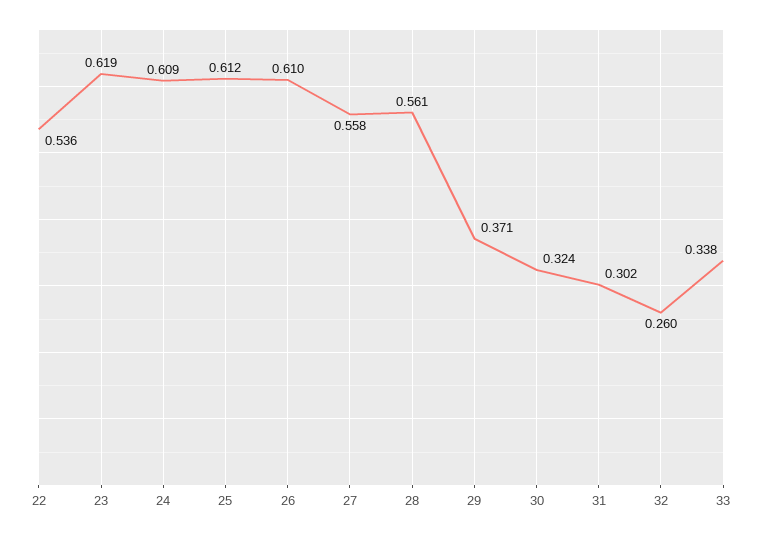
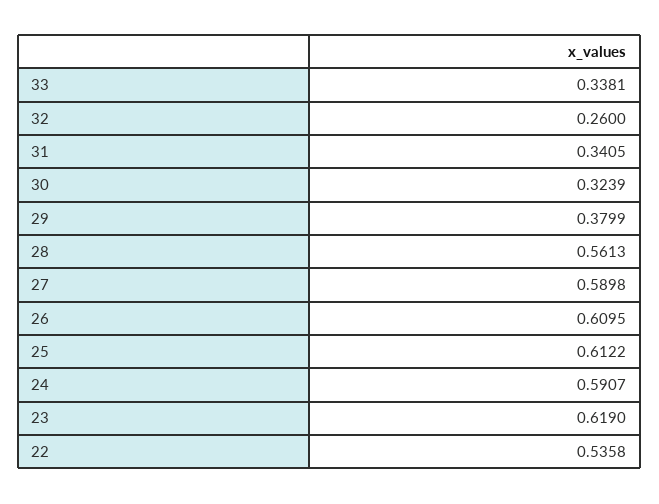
24: 0.609 -> 0.5907
27: 0.558 -> 0.5898
29: 0.371 -> 0.3799
31: 0.302 -> 0.3405

